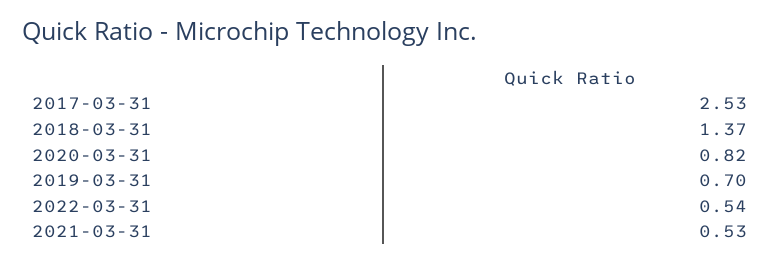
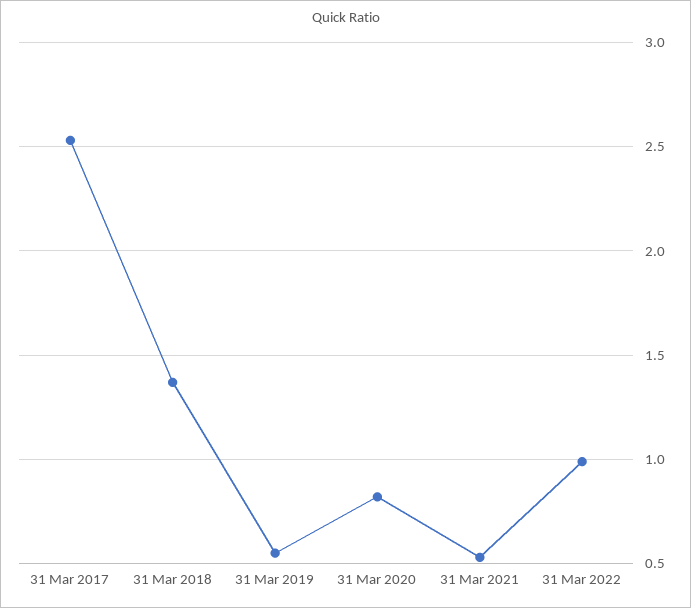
2019-03-31: 0.7 -> 0.55
2022-03-31: 0.54 -> 1

